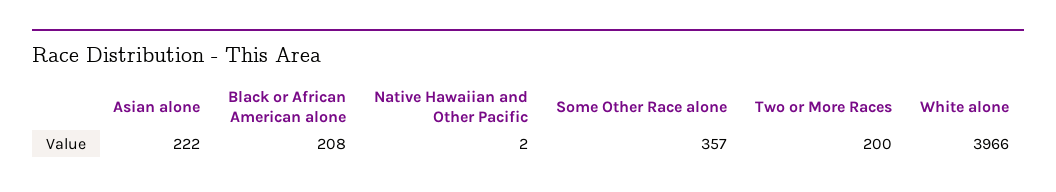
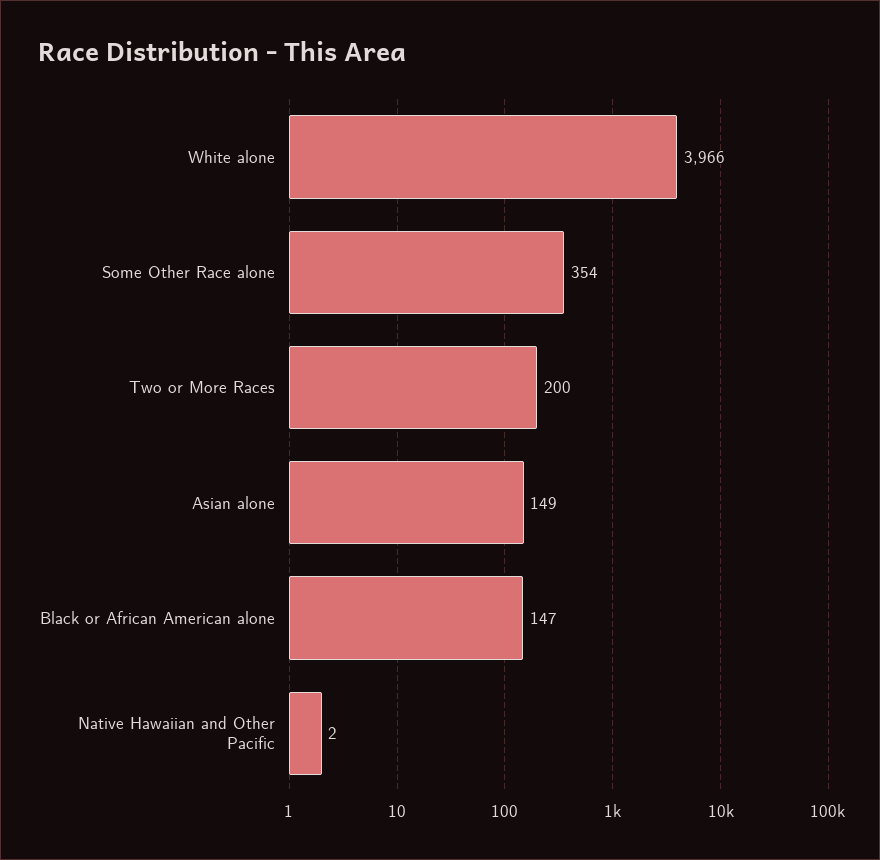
Asian alone: 222 -> 149
Black or African American alone: 208 -> 147
Some Other Race alone: 357 -> 354

